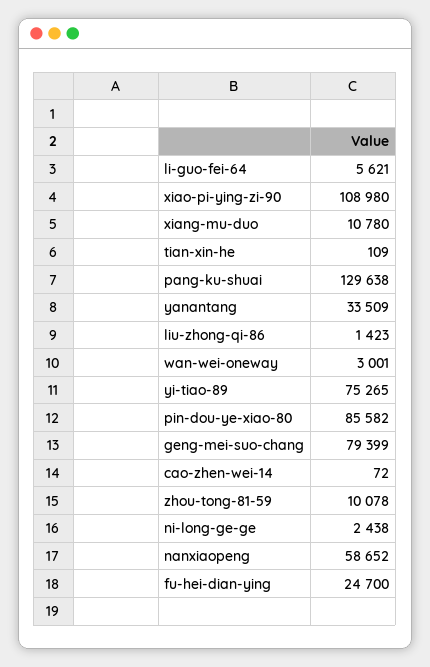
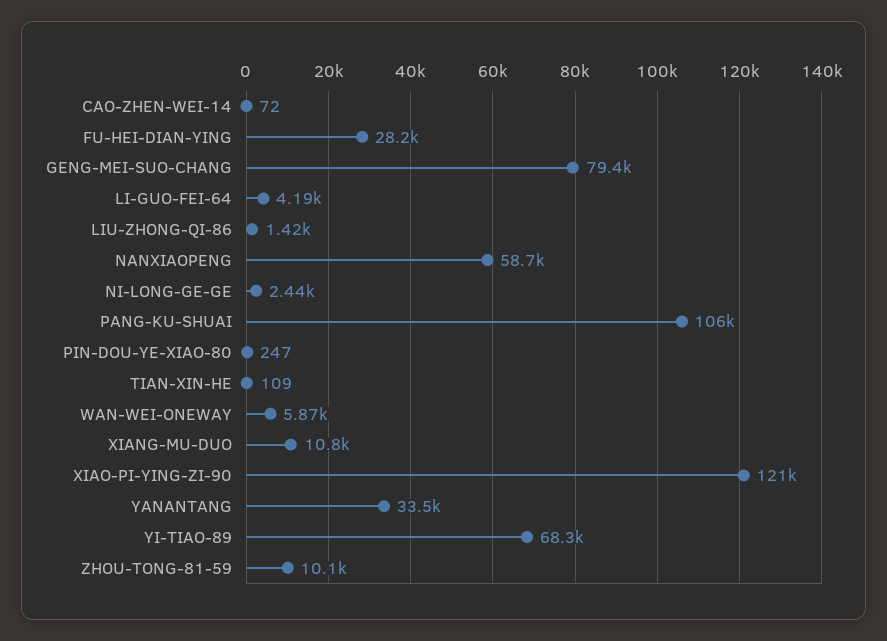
li-guo-fei-64: 5621 -> 4190
xiao-pi-ying-zi-90: 108980 -> 121000
pang-ku-shuai: 129638 -> 106000
wan-wei-oneway: 3001 -> 5870
yi-tiao-89: 75265 -> 68300
pin-dou-ye-xiao-80: 85582 -> 247
fu-hei-dian-ying: 24700 -> 28200

